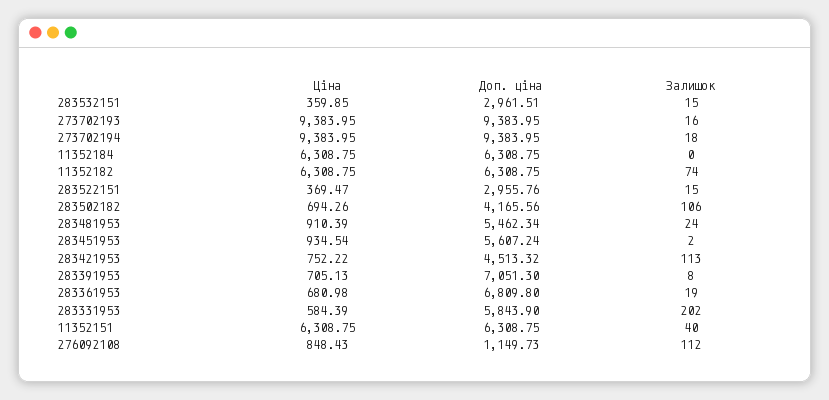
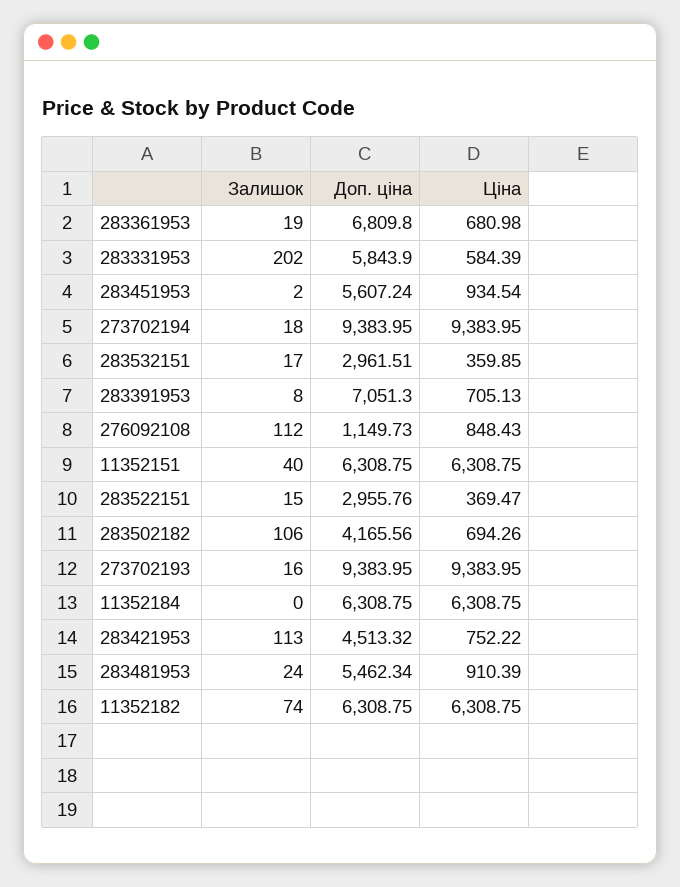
Залишок, 283532151: 15 -> 17

